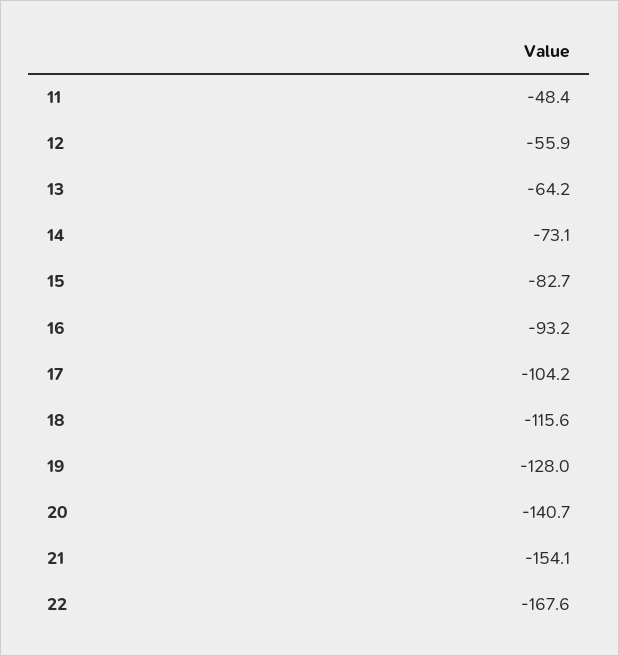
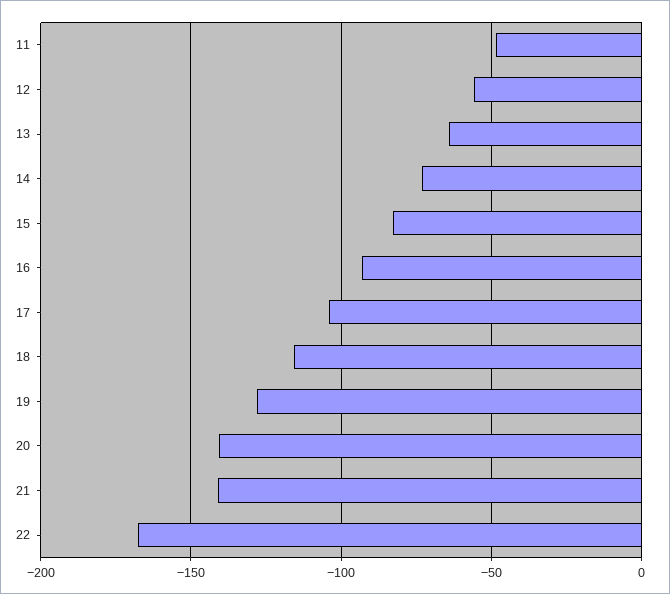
21: -154.1 -> -140

